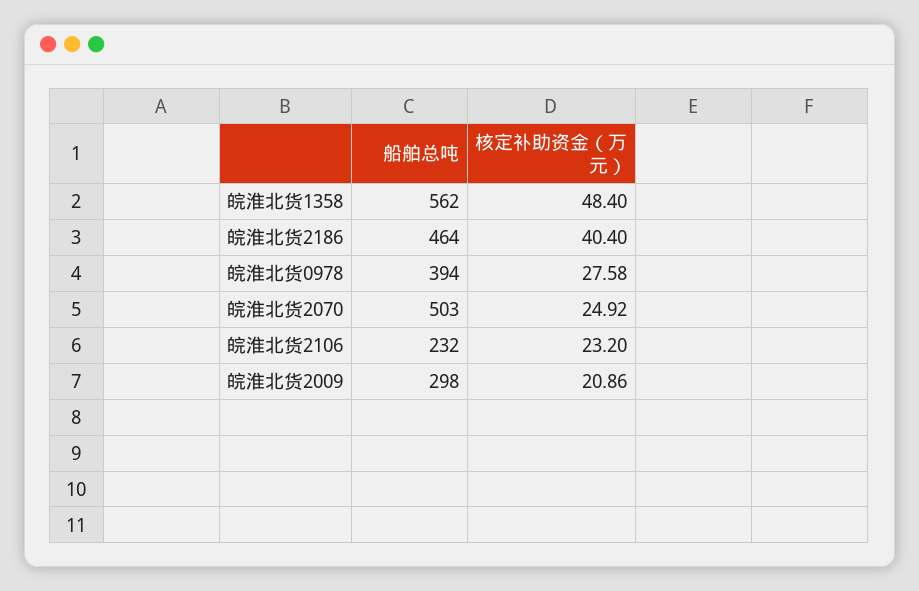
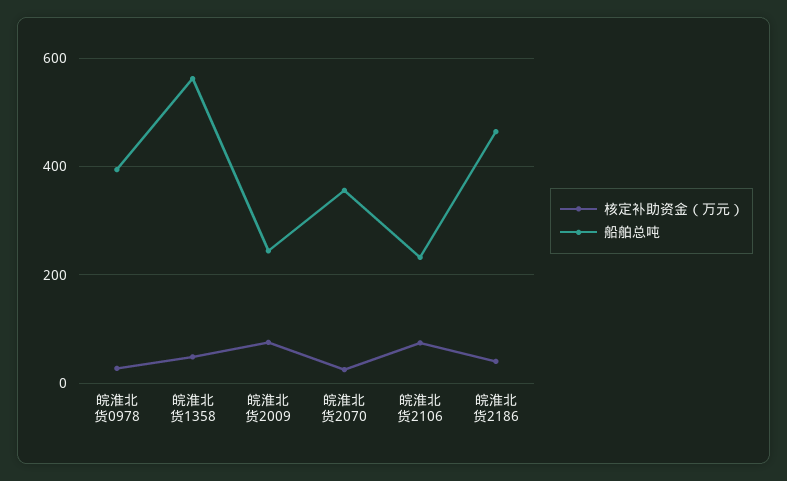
船舶总吨, 皖淮北货2070: 503 -> 360
核定补助资金（万元）, 皖淮北货2106: 23.2 -> 80
船舶总吨, 皖淮北货2009: 298 -> 240
核定补助资金（万元）, 皖淮北货2009: 20.86 -> 80

